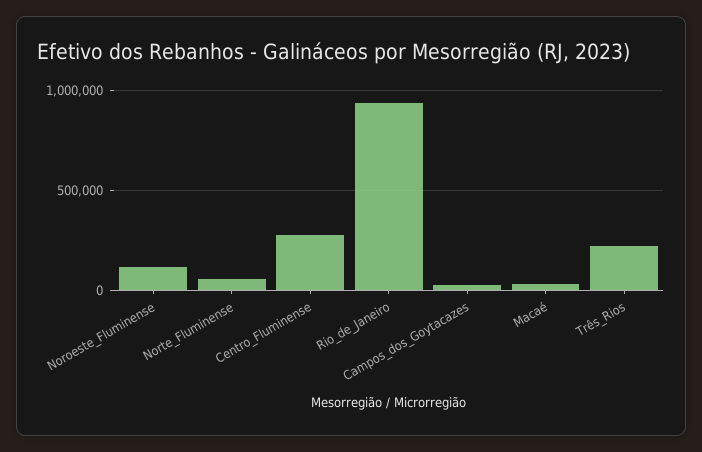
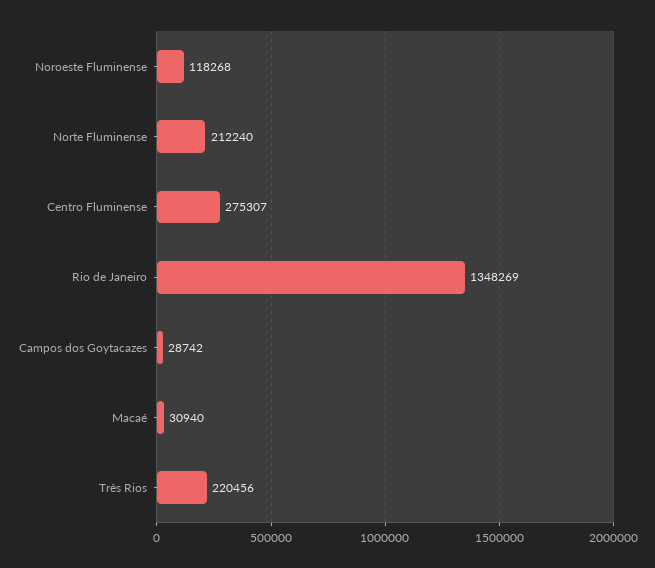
Norte_Fluminense: 50000 -> 212240
Rio_de_Janeiro: 950000 -> 1348269

